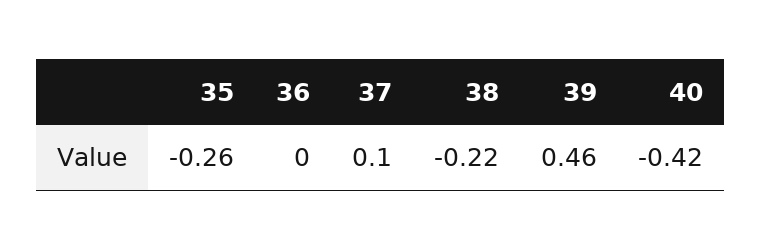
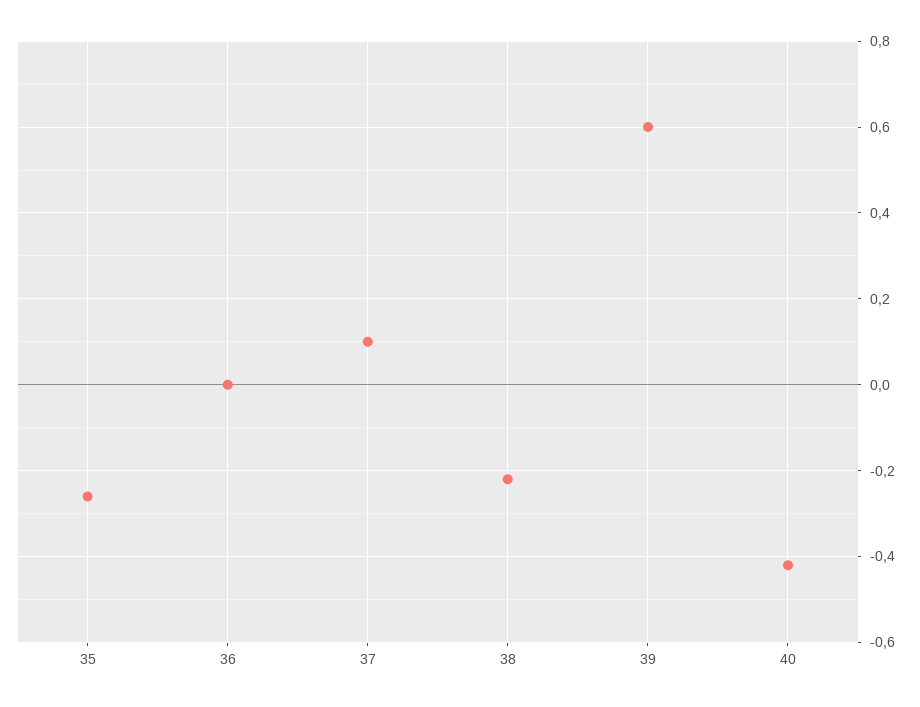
39: 0.46 -> 0.6

